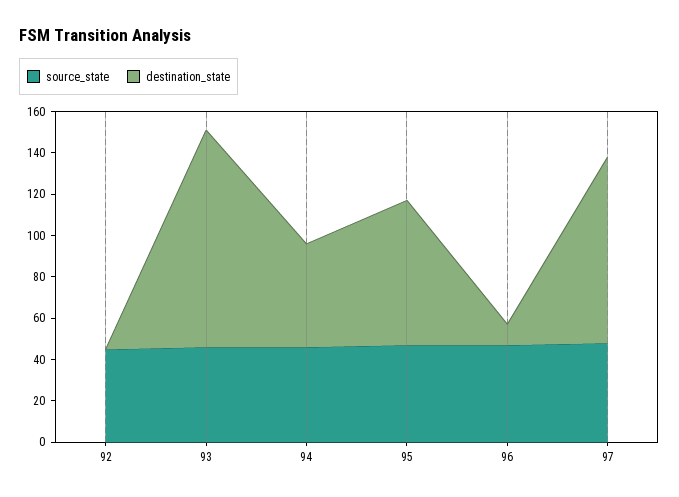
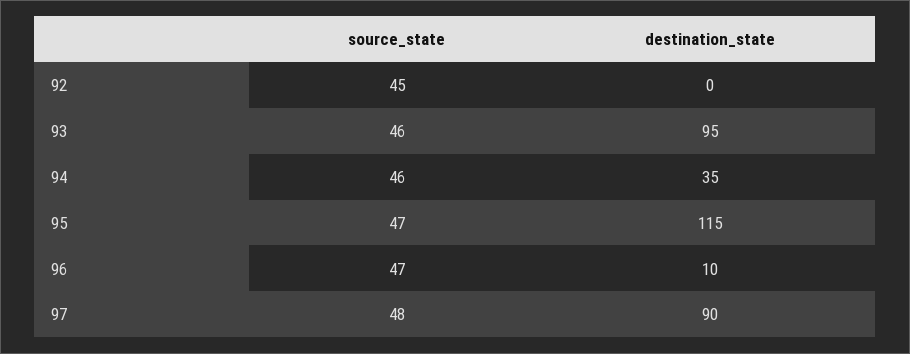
destination_state, 93: 105 -> 95
destination_state, 94: 50 -> 35
destination_state, 95: 70 -> 115

